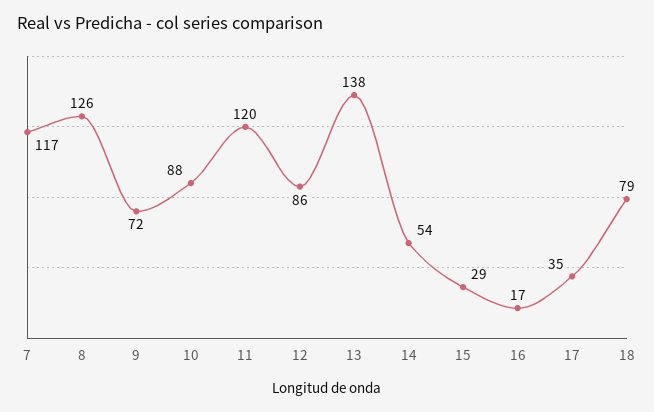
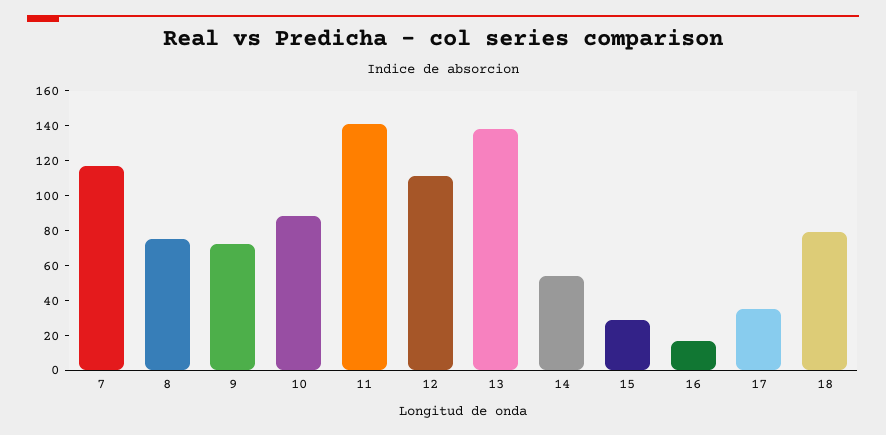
8: 126 -> 75
11: 120 -> 140
12: 86 -> 110

